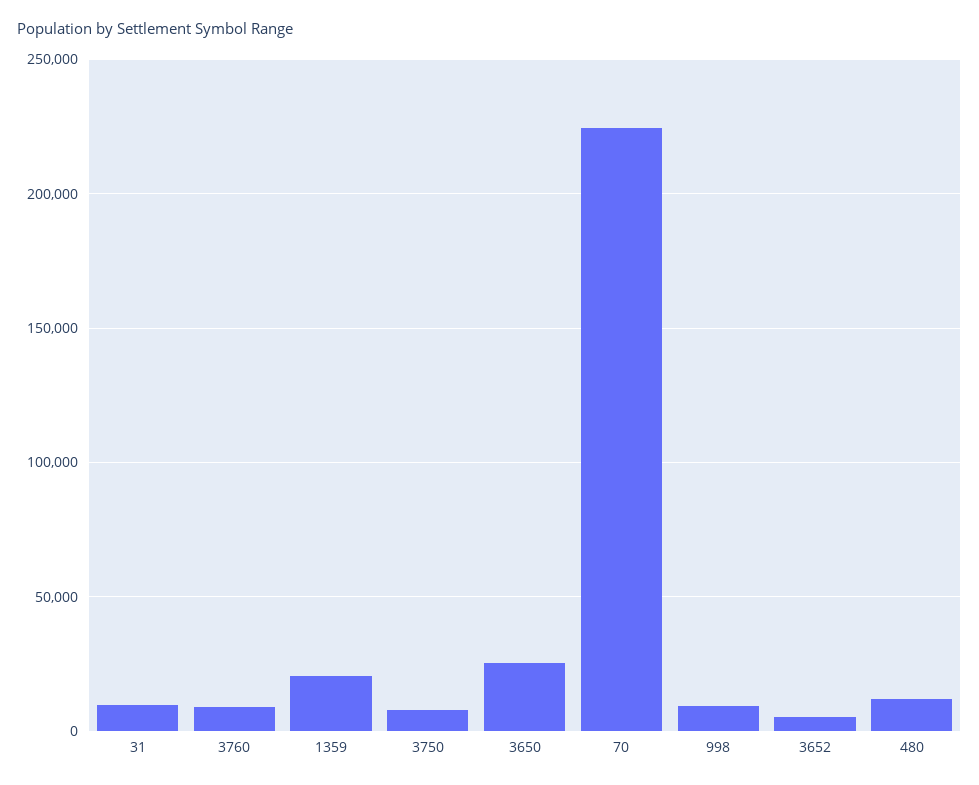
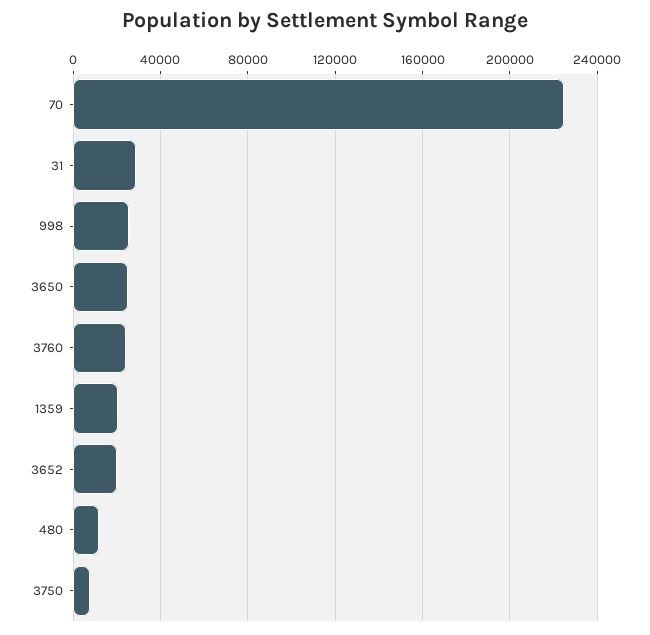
31: 10000 -> 30000
3760: 10000 -> 25000
998: 10000 -> 25000
3652: 5000 -> 20000

